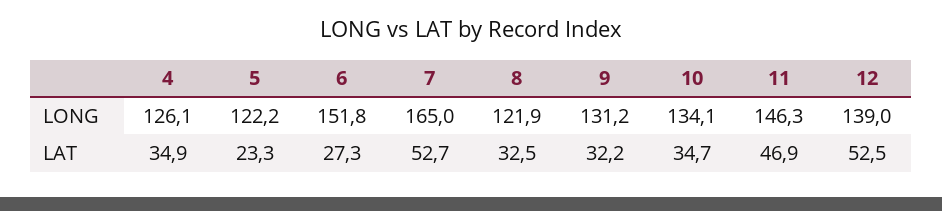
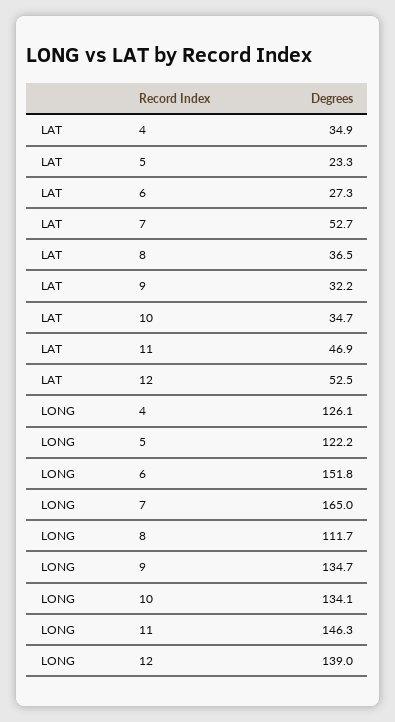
8, LONG: 121.9 -> 111.7
9, LONG: 131.2 -> 134.7
8, LAT: 32.5 -> 36.5

